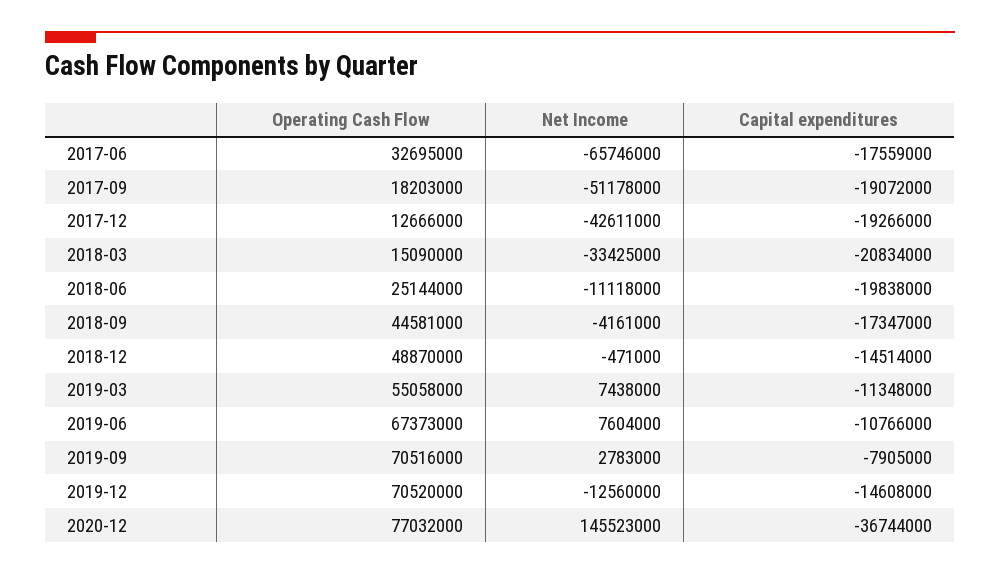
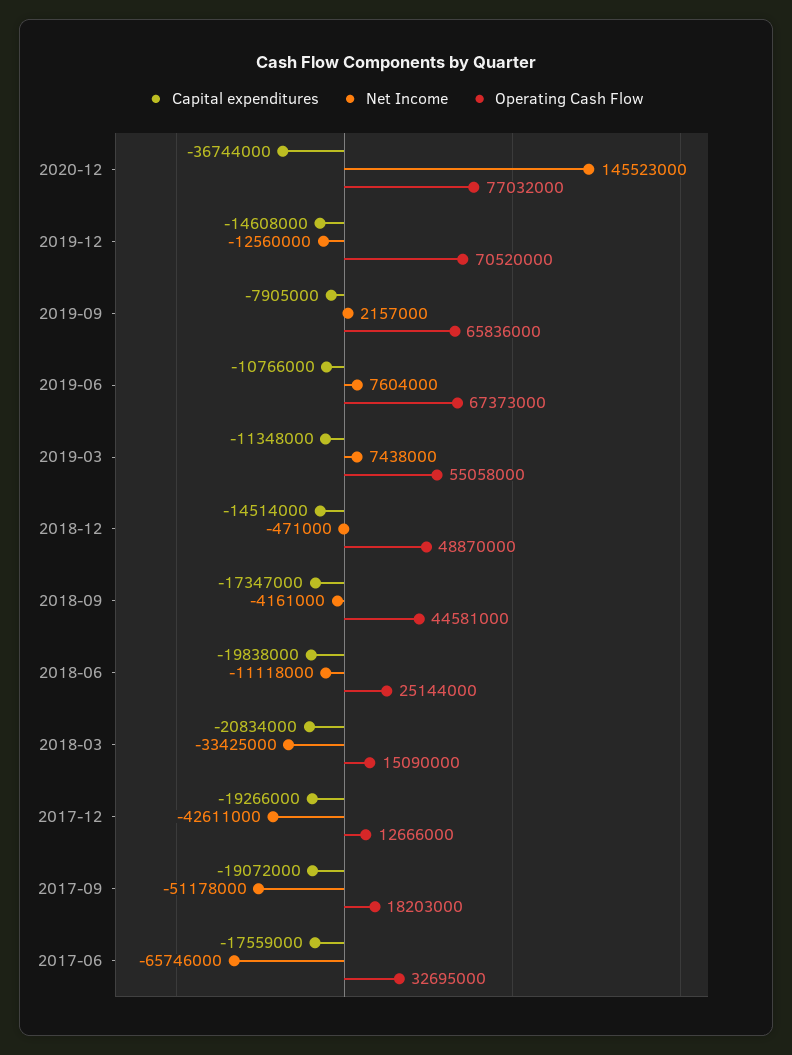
Operating Cash Flow, 2019-09: 70516000 -> 65836000
Net Income, 2019-09: 2783000 -> 2157000

